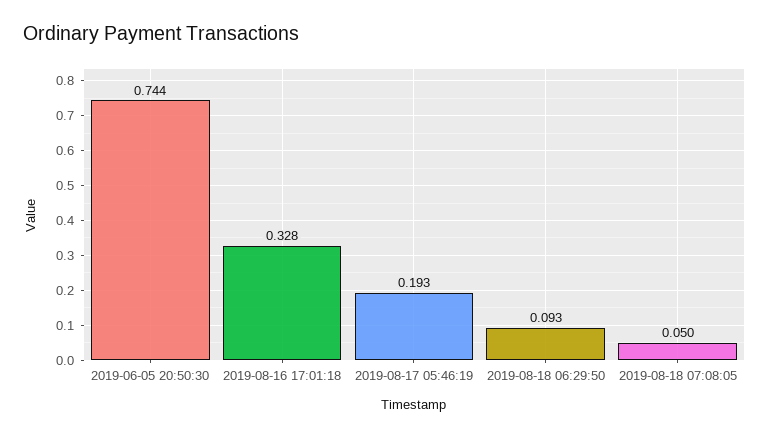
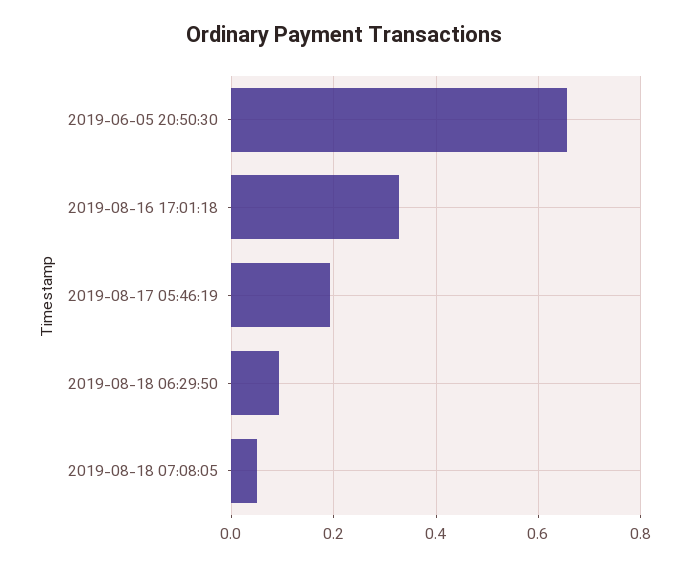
2019-06-05 20:50:30: 0.744 -> 0.66

